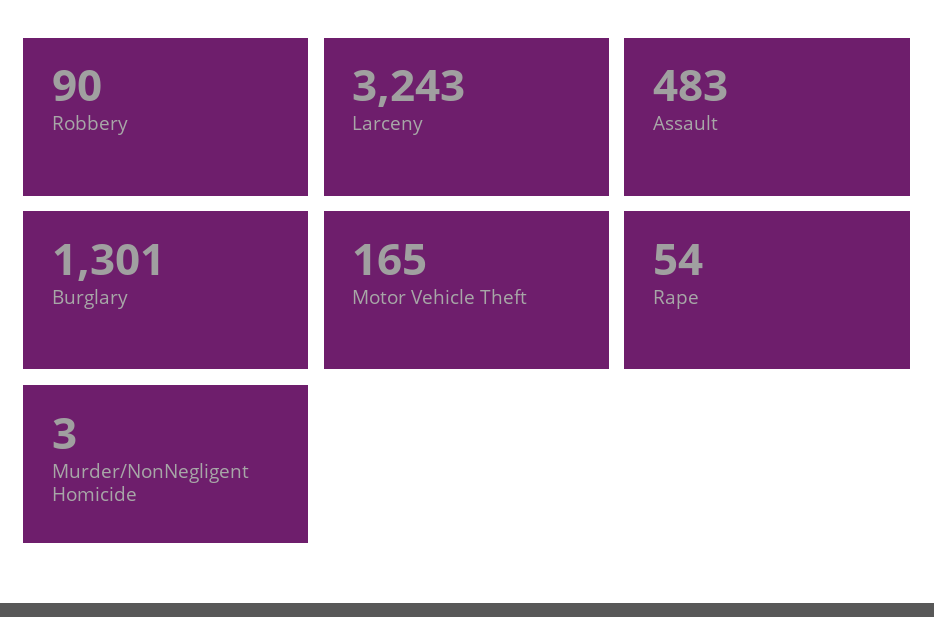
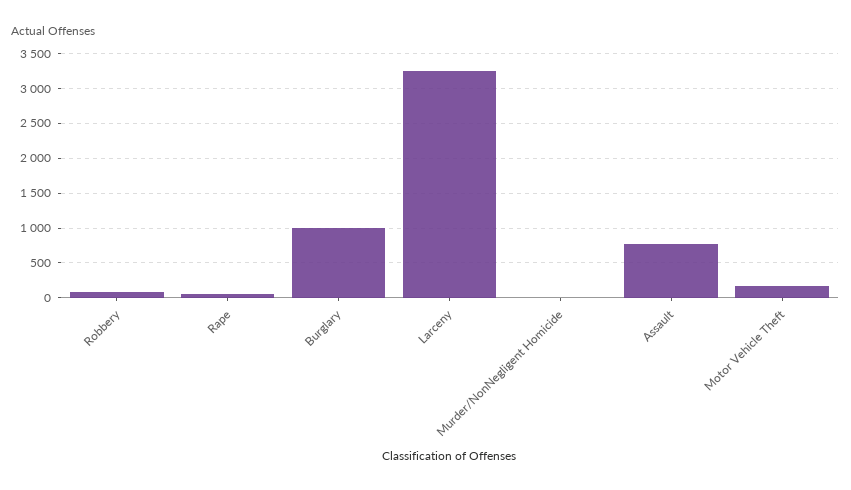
Assault: 483 -> 800
Burglary: 1301 -> 1000

